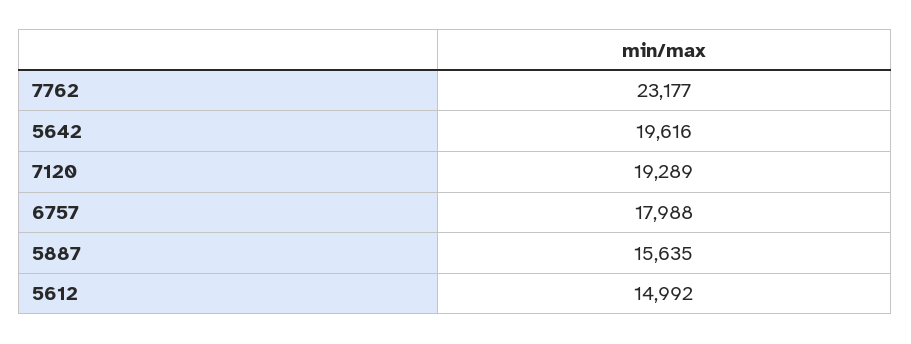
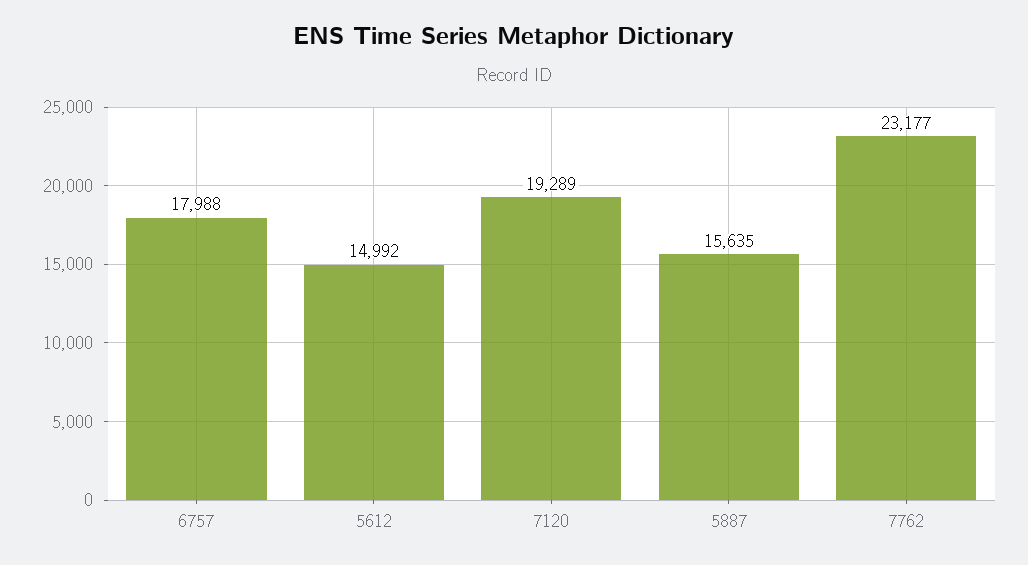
5642: 19616 -> none

